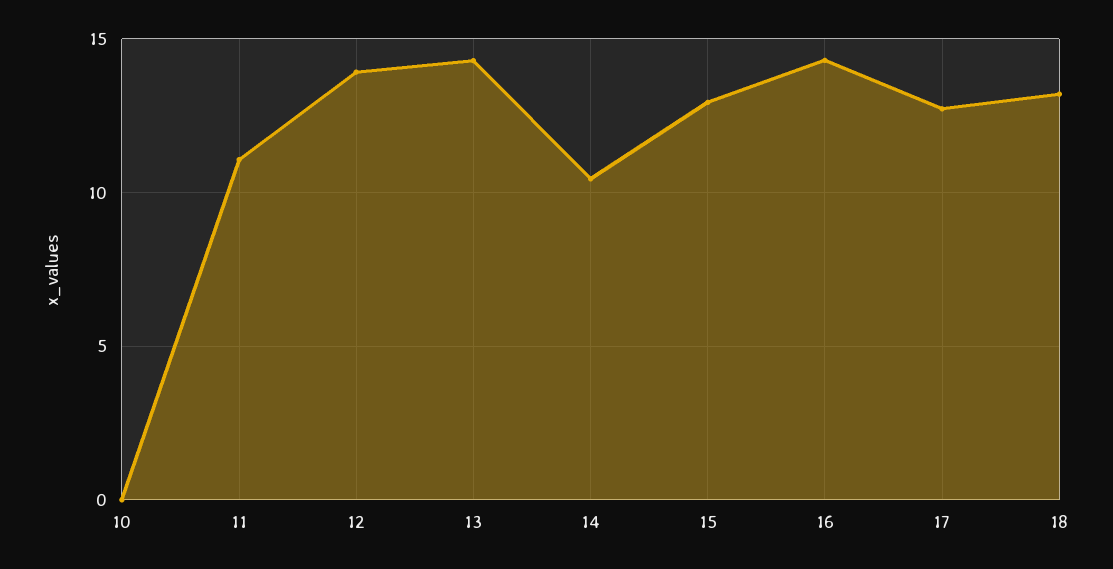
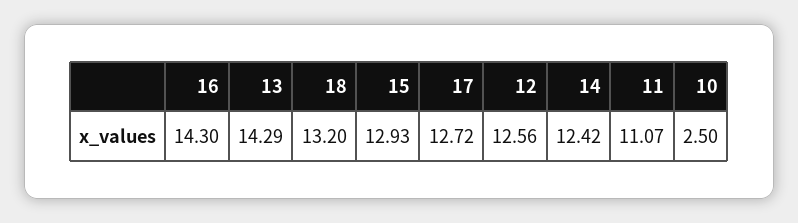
10: 0 -> 2.5
12: 14 -> 12.56
14: 10.5 -> 12.42

